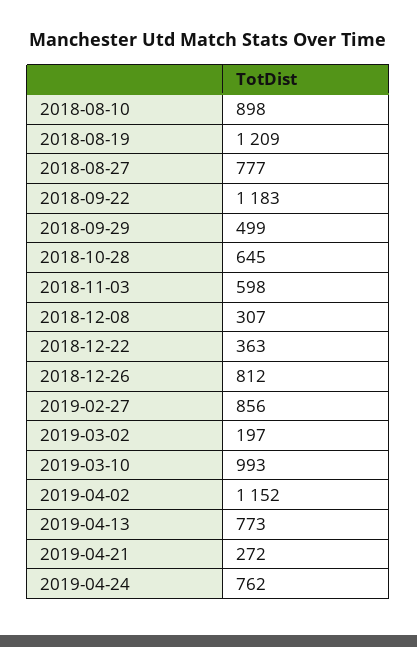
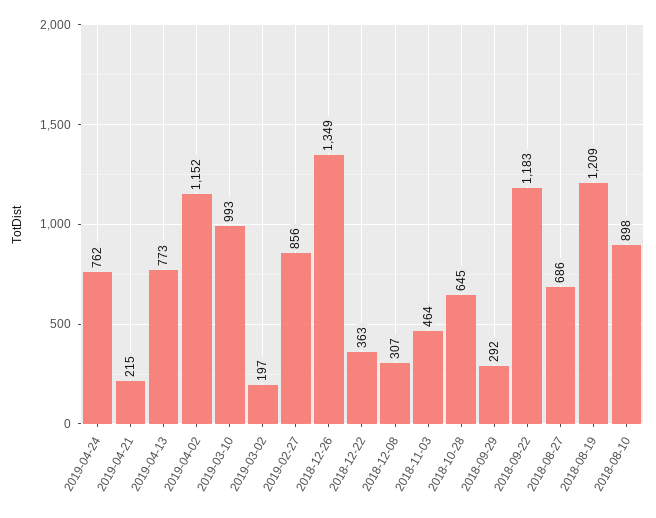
2018-08-27: 777 -> 686
2018-09-29: 499 -> 292
2018-11-03: 598 -> 464
2018-12-26: 812 -> 1349
2019-04-21: 272 -> 215

